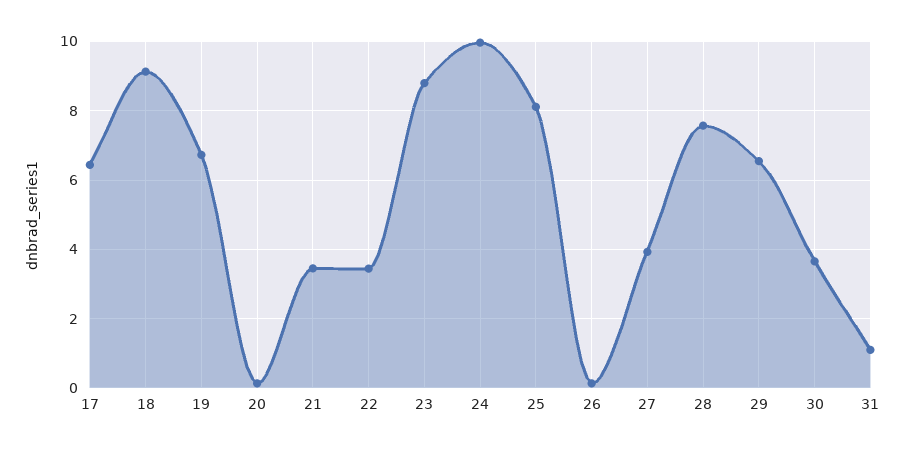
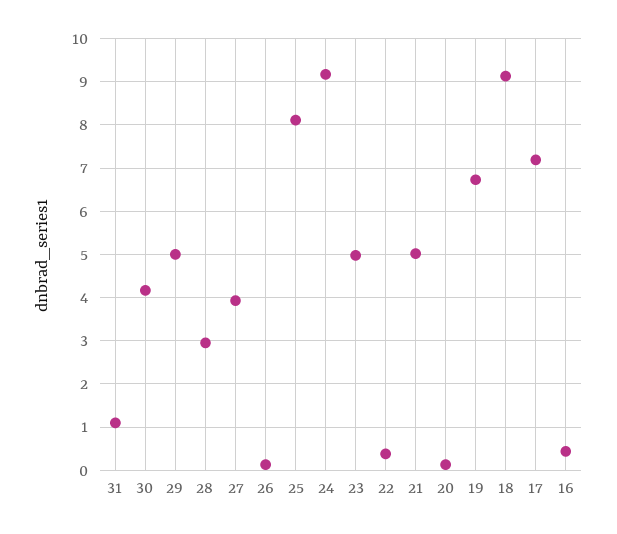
17: 6.4 -> 7.2
21: 3.4 -> 5
22: 3.4 -> 0.4
23: 8.8 -> 5
24: 10 -> 9.2
28: 7.6 -> 3
29: 6.6 -> 5
30: 3.6 -> 4.2
16: none -> 0.4

